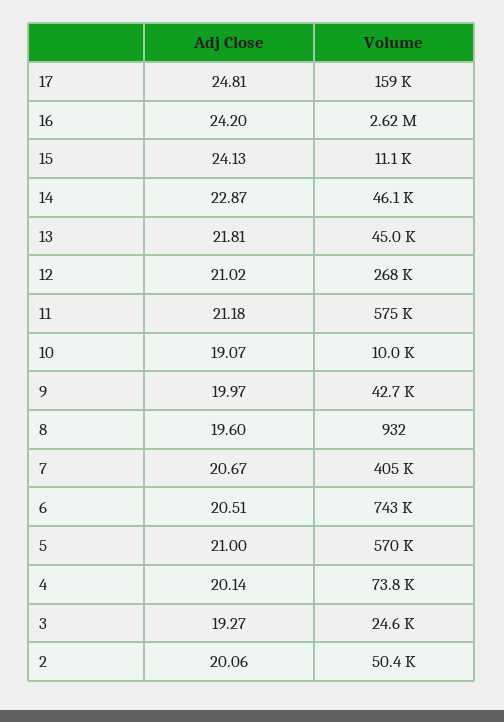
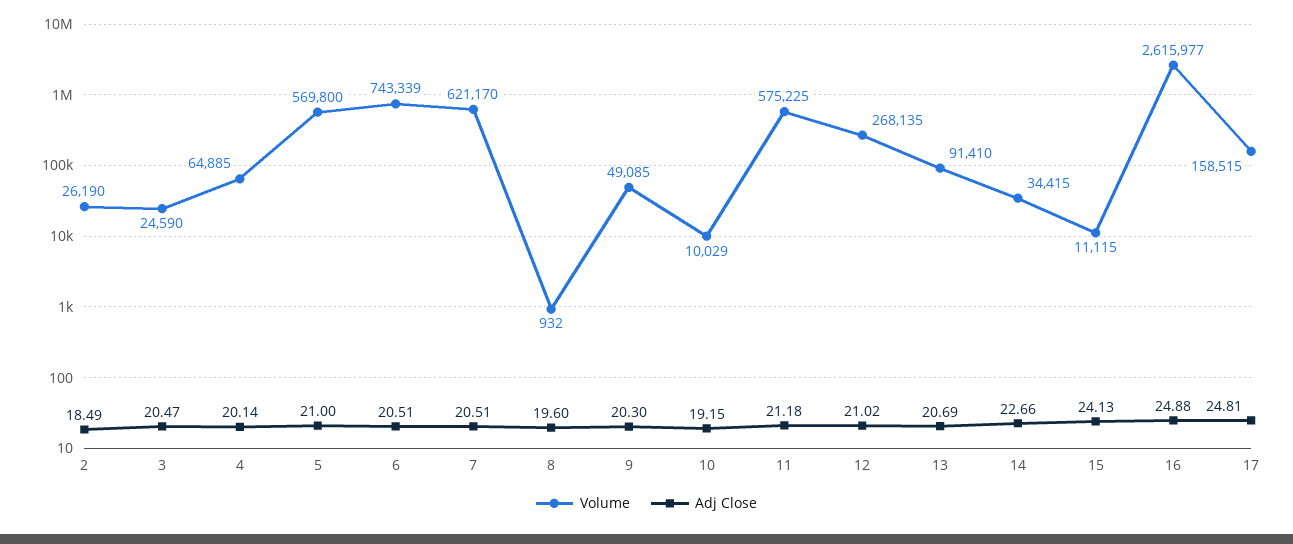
Adj Close, 16: 24.2 -> 24.88
Adj Close, 14: 22.87 -> 22.66
Volume, 14: 46100 -> 34415
Adj Close, 13: 21.81 -> 20.69
Volume, 13: 45000 -> 91410
Adj Close, 10: 19.07 -> 19.15
Adj Close, 9: 19.97 -> 20.3
Volume, 9: 42700 -> 49085
Adj Close, 7: 20.67 -> 20.51
Volume, 7: 405000 -> 621170
Volume, 4: 73800 -> 64885
Adj Close, 3: 19.27 -> 20.47
Adj Close, 2: 20.06 -> 18.49
Volume, 2: 50400 -> 26190

